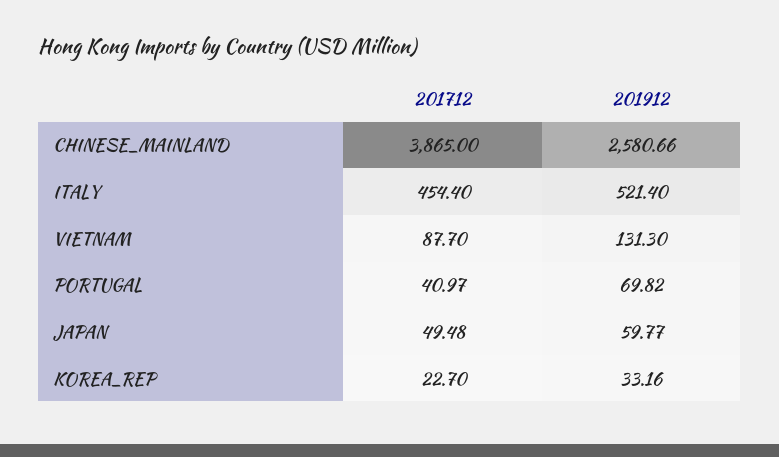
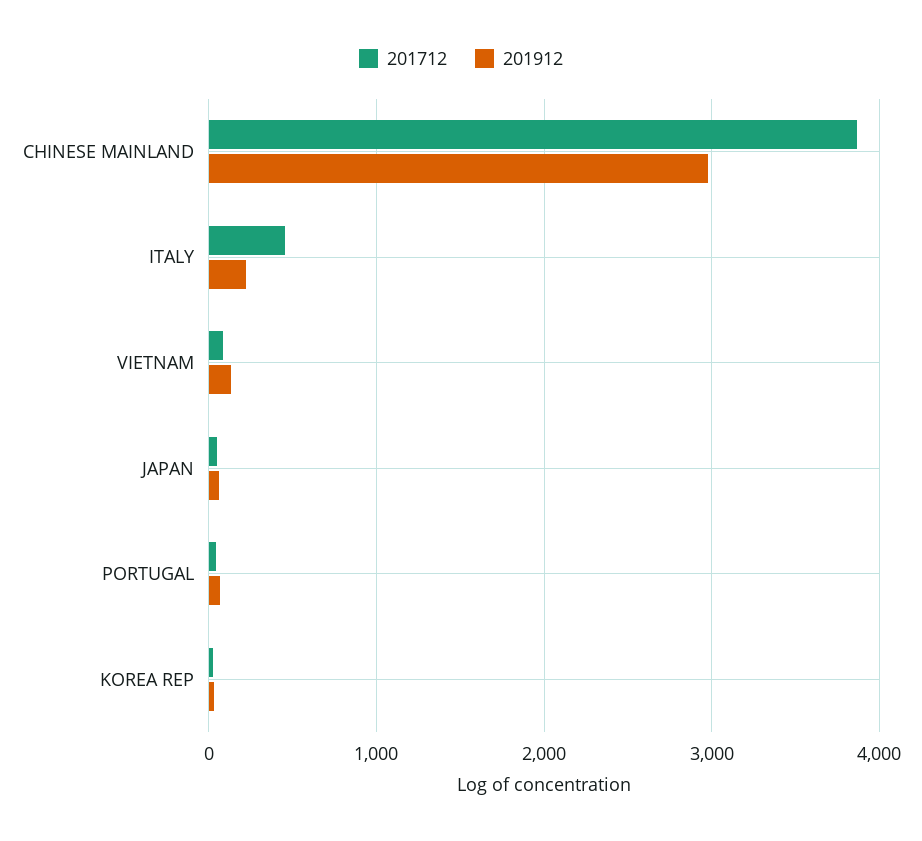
201912, CHINESE_MAINLAND: 2580.66 -> 3000
201912, ITALY: 521.4 -> 200

